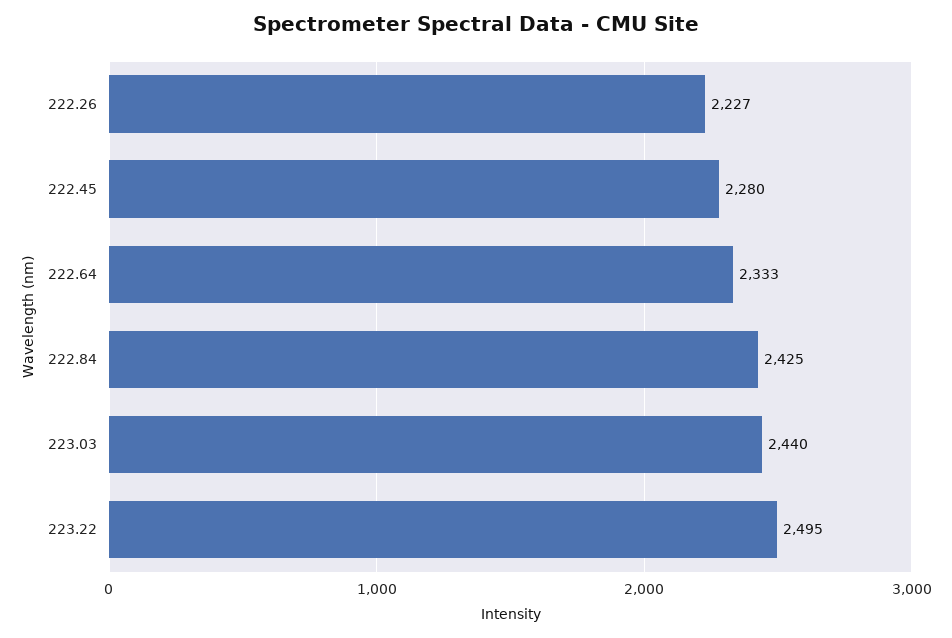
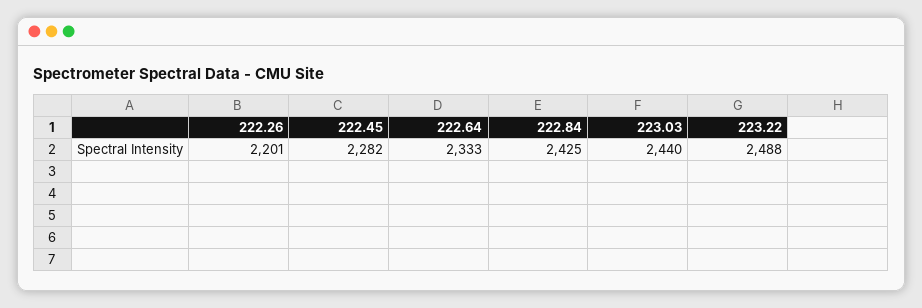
222.26: 2227 -> 2201
222.45: 2280 -> 2282
223.22: 2495 -> 2488

